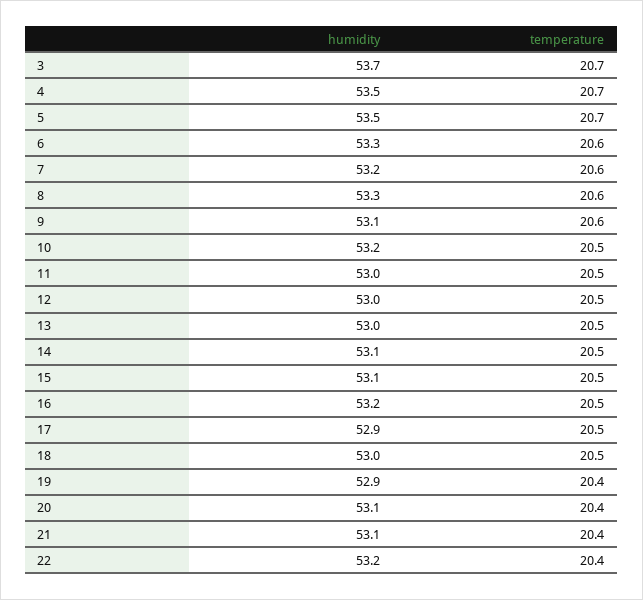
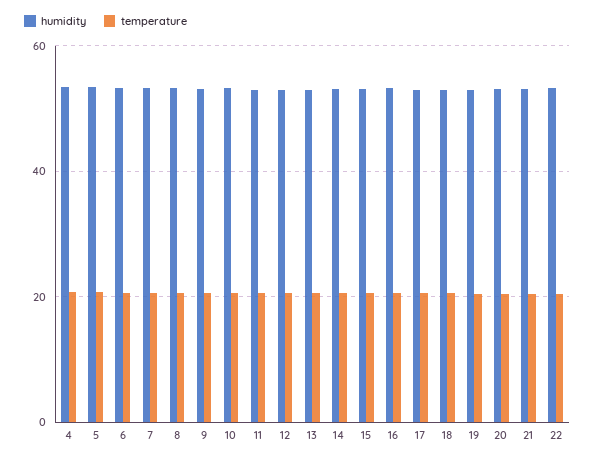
humidity, 3: 53.7 -> none
temperature, 3: 20.7 -> none

